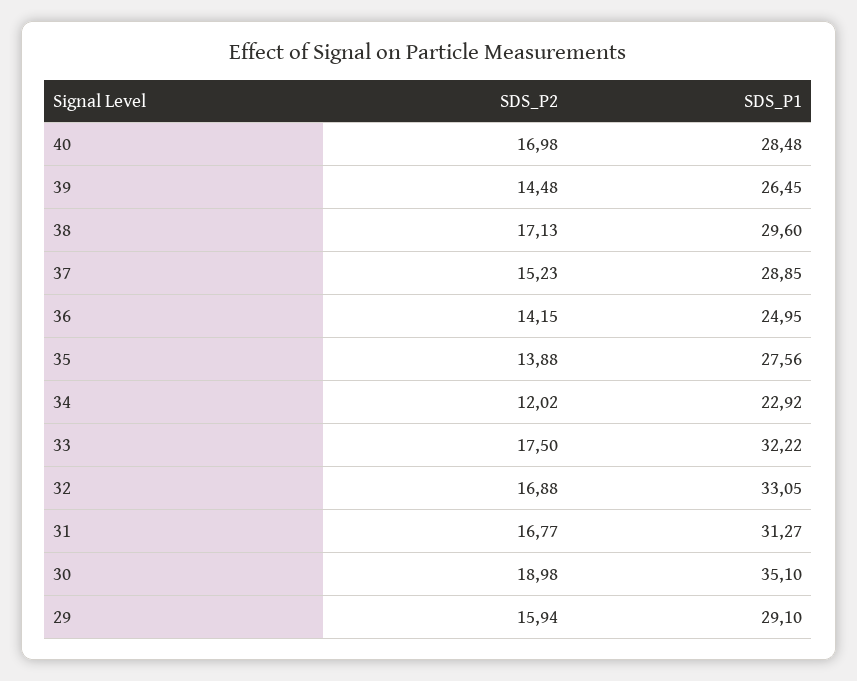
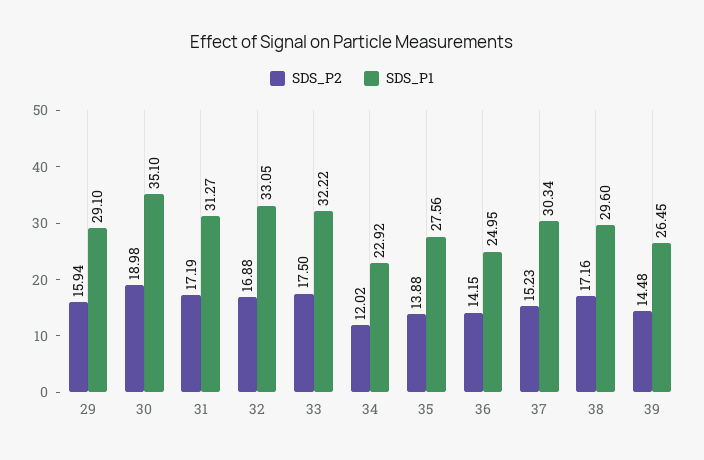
SDS_P2, 40: 16.98 -> none
SDS_P1, 40: 28.48 -> none
SDS_P2, 38: 17.13 -> 17.16
SDS_P1, 37: 28.85 -> 30.34
SDS_P2, 31: 16.77 -> 17.19

